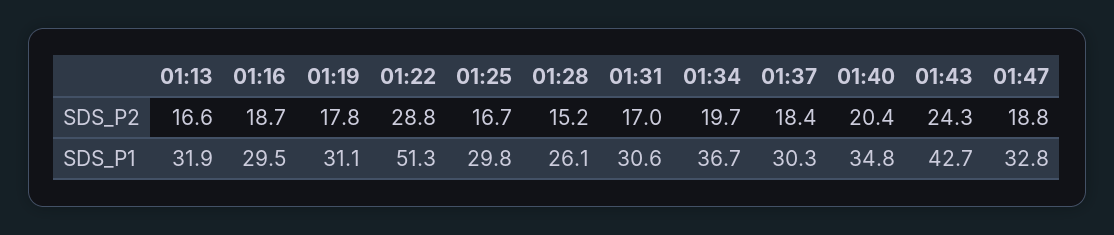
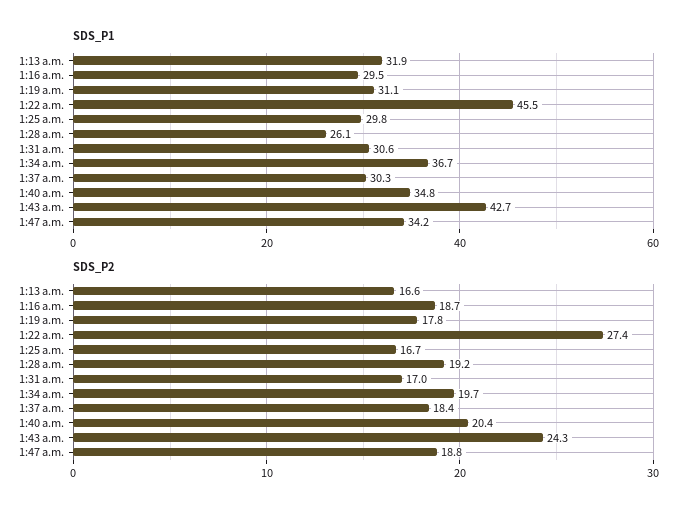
SDS_P2, 01:22: 28.8 -> 27.4
SDS_P2, 01:28: 15.2 -> 19.2
SDS_P1, 01:22: 51.3 -> 45.5
SDS_P1, 01:47: 32.8 -> 34.2

